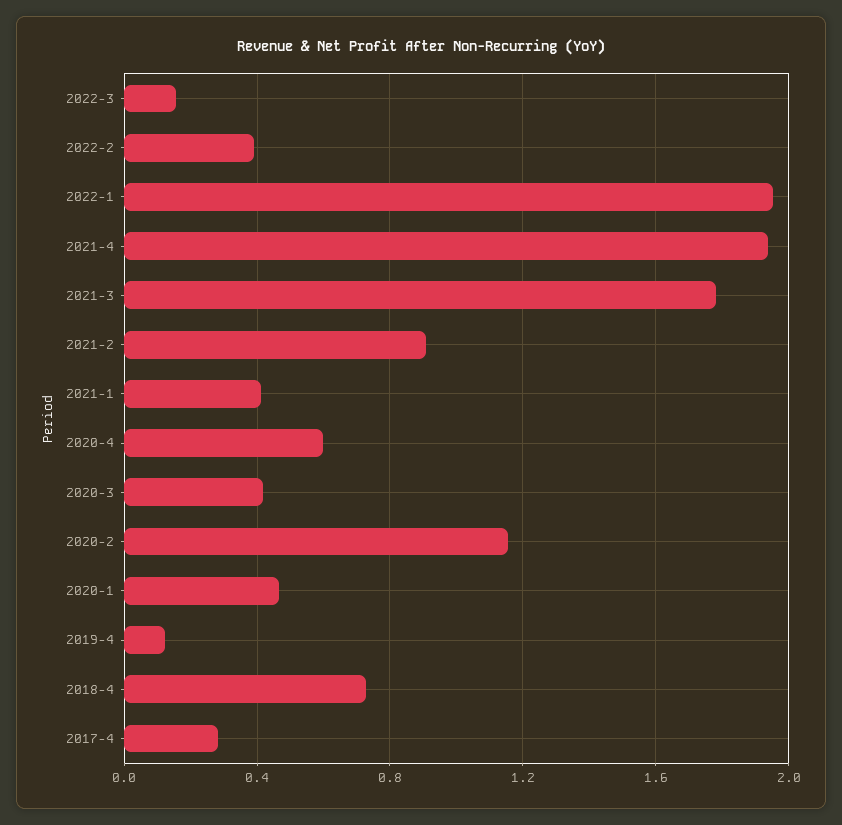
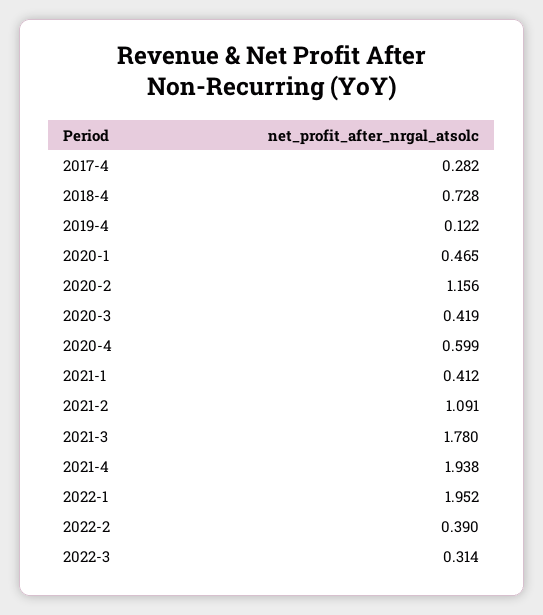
2022-3: 0.15 -> 0.314
2021-2: 0.9 -> 1.091

